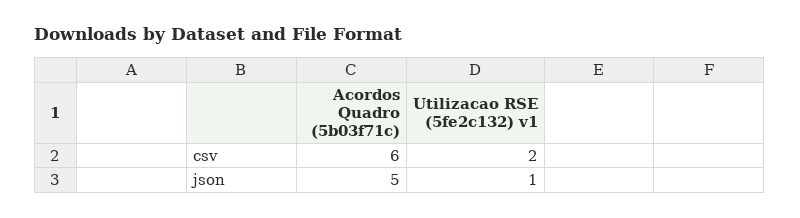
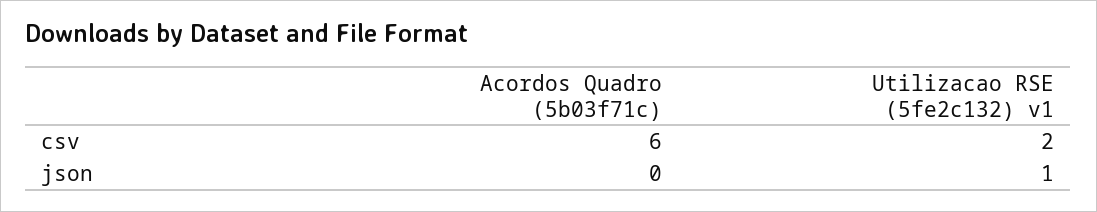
Acordos Quadro (5b03f71c), json: 5 -> 0

